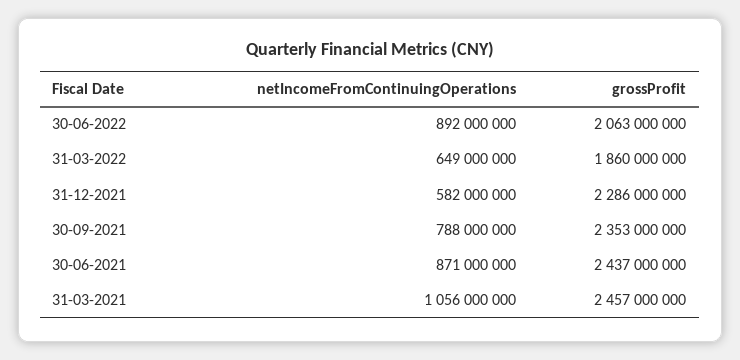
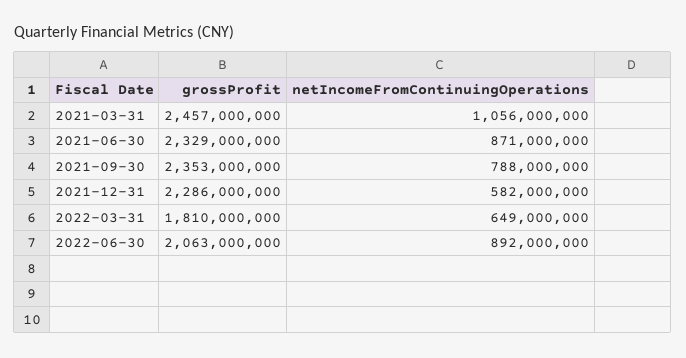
grossProfit, 31-03-2022: 1860000000 -> 1810000000
grossProfit, 30-06-2021: 2437000000 -> 2329000000

